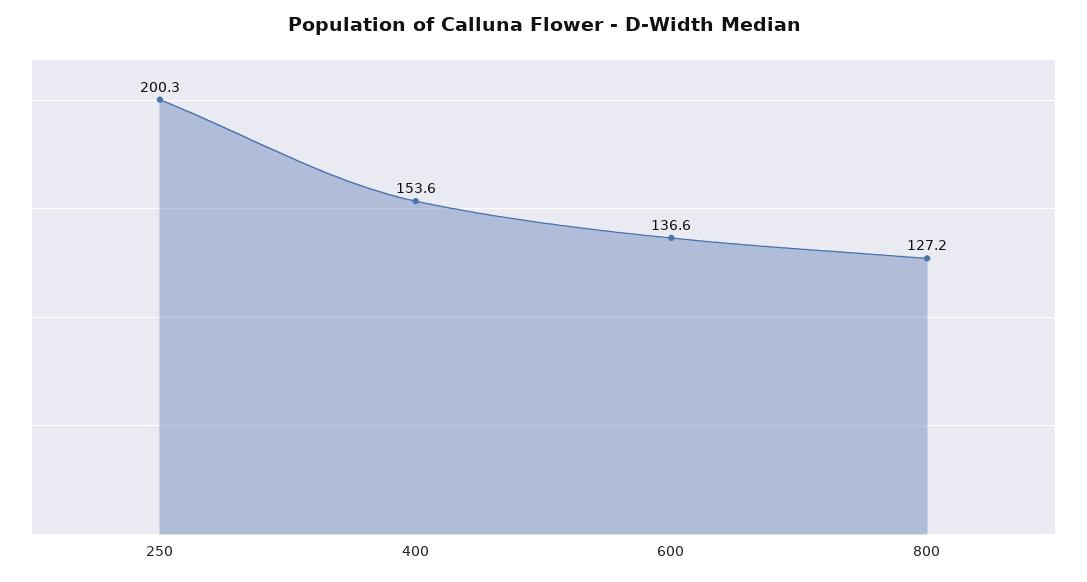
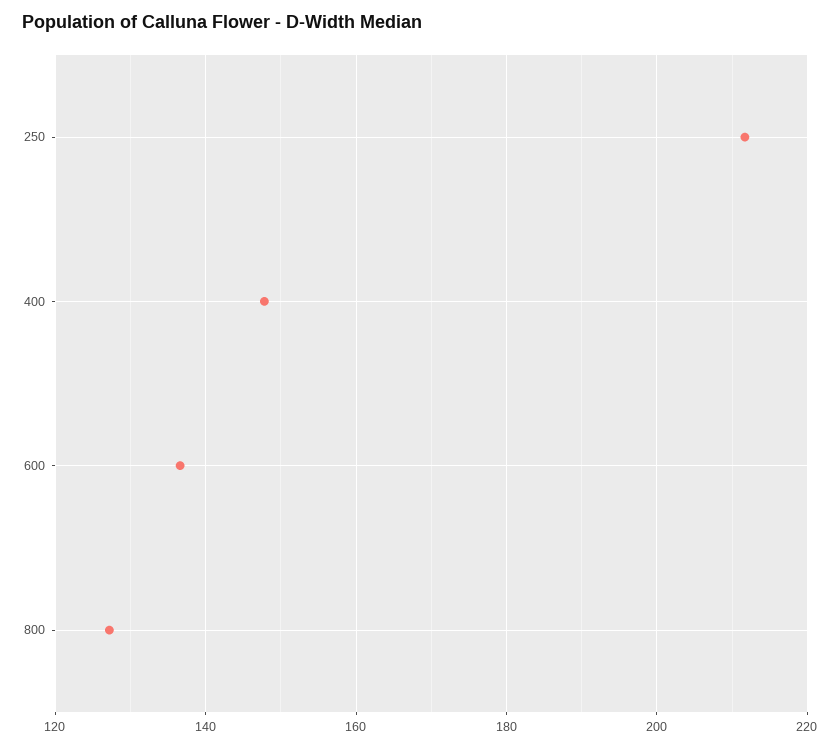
250: 200.3 -> 212
400: 153.6 -> 148

